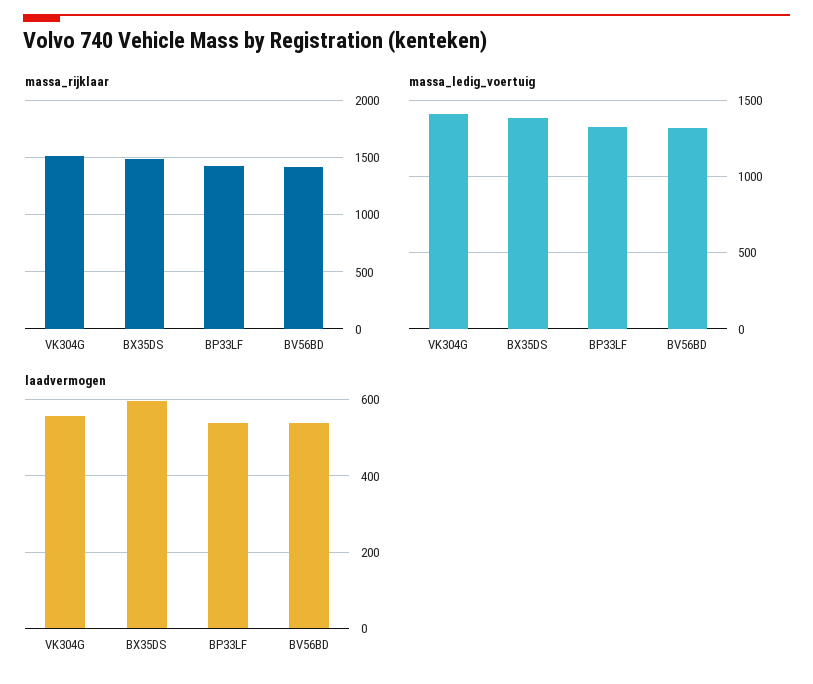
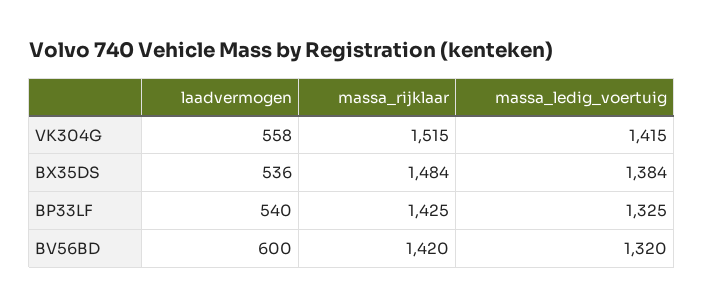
laadvermogen, BX35DS: 600 -> 536
laadvermogen, BV56BD: 540 -> 600

